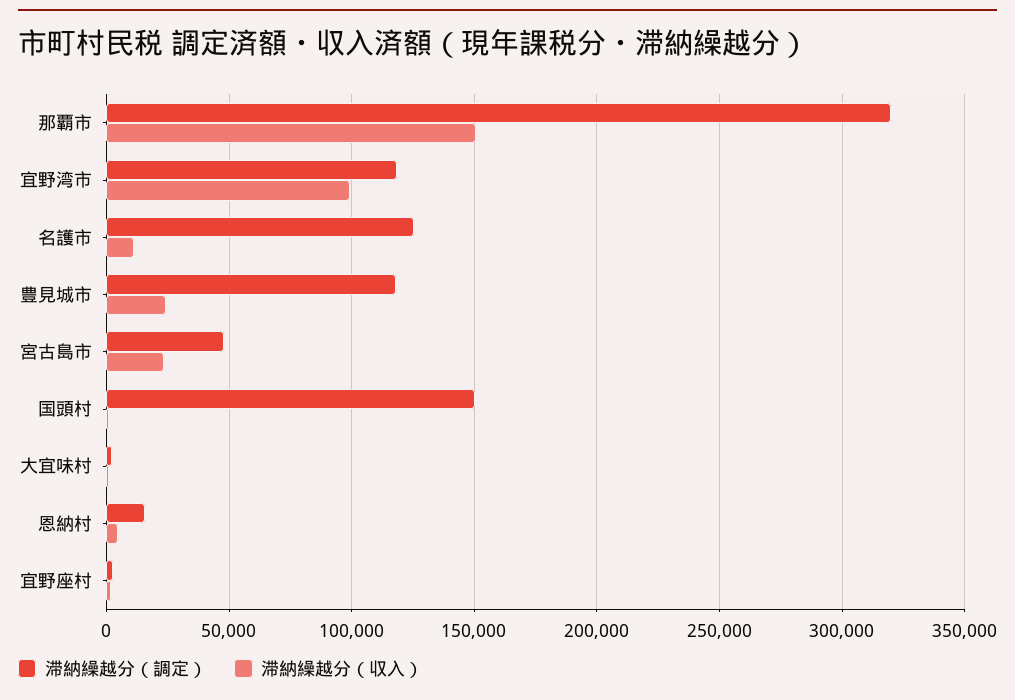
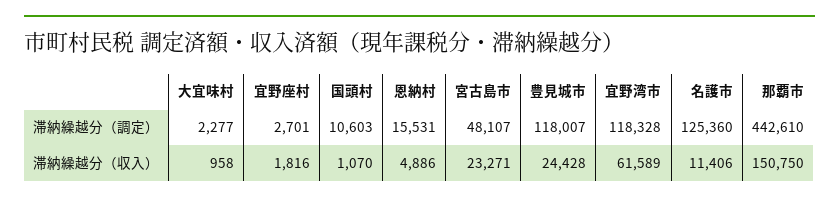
滞納繰越分（調定）, 那覇市: 320000 -> 442610
滞納繰越分（収入）, 宜野湾市: 100000 -> 61589
滞納繰越分（調定）, 国頭村: 150000 -> 10603

